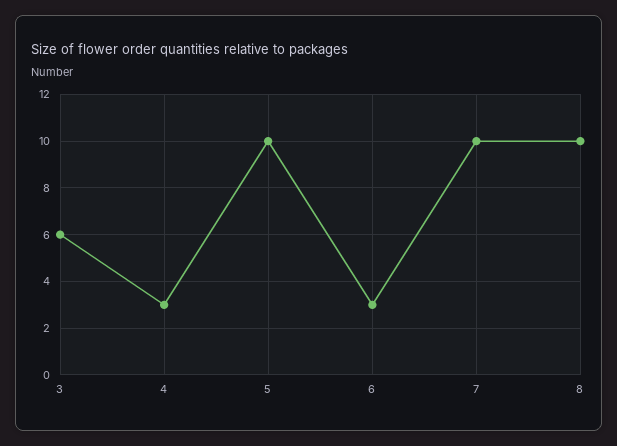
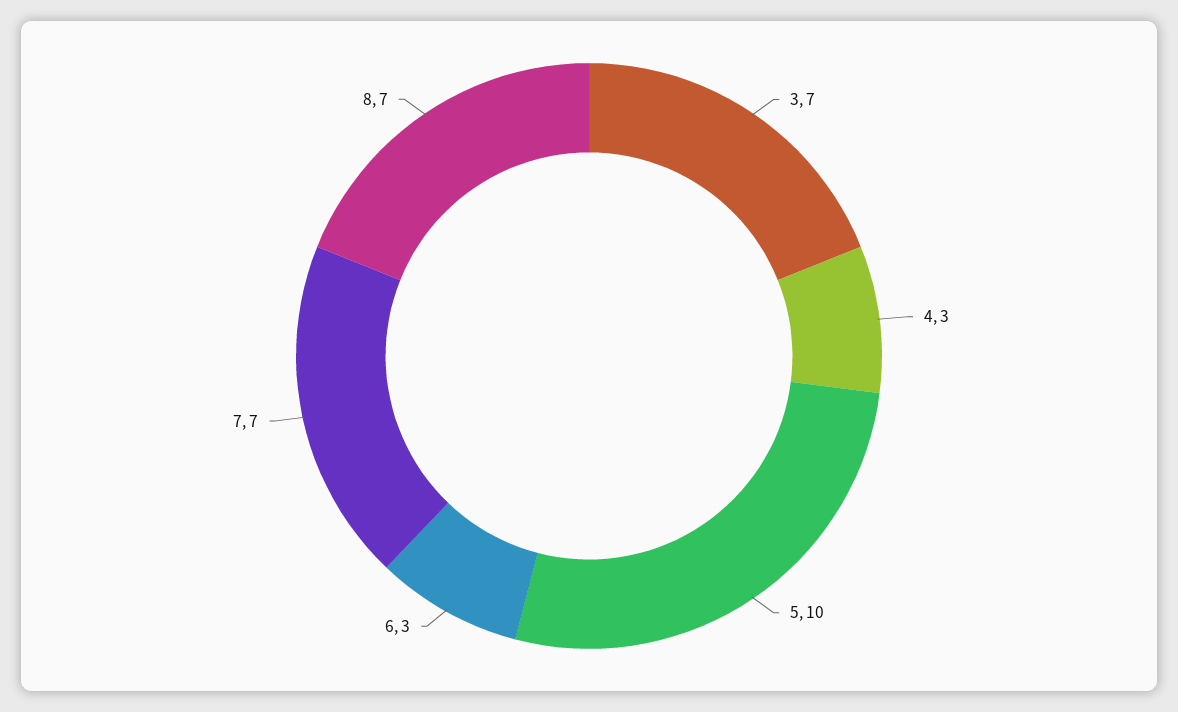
3: 6 -> 7
7: 10 -> 7
8: 10 -> 7

